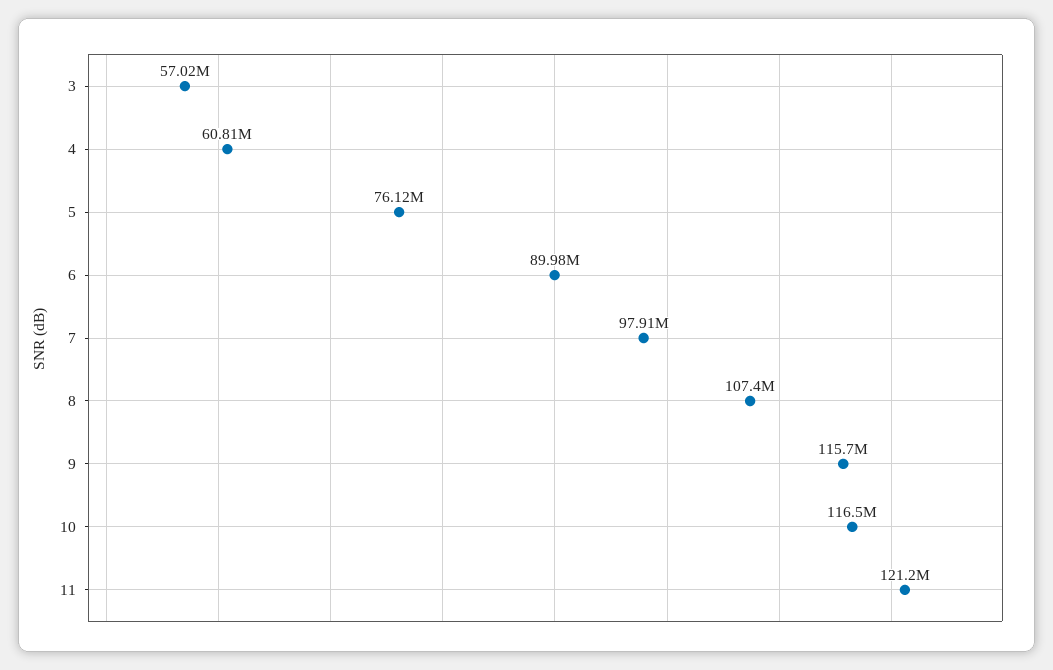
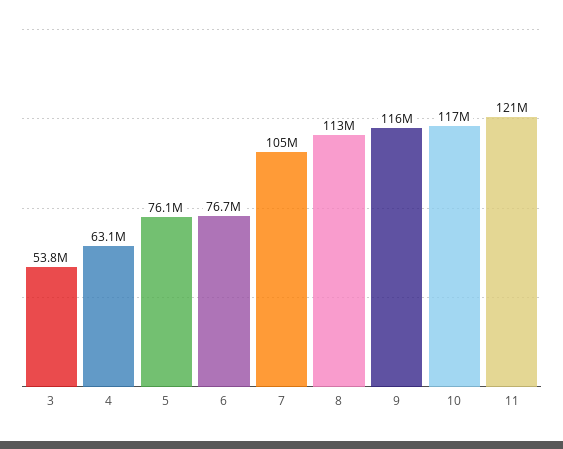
3: 57020000 -> 53800000
4: 60810000 -> 63100000
6: 89980000 -> 76700000
7: 97910000 -> 105000000
8: 107400000 -> 113000000

